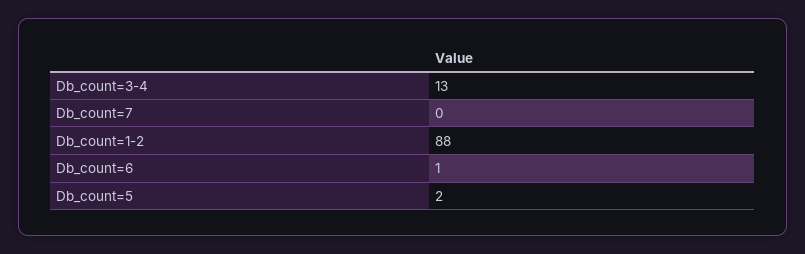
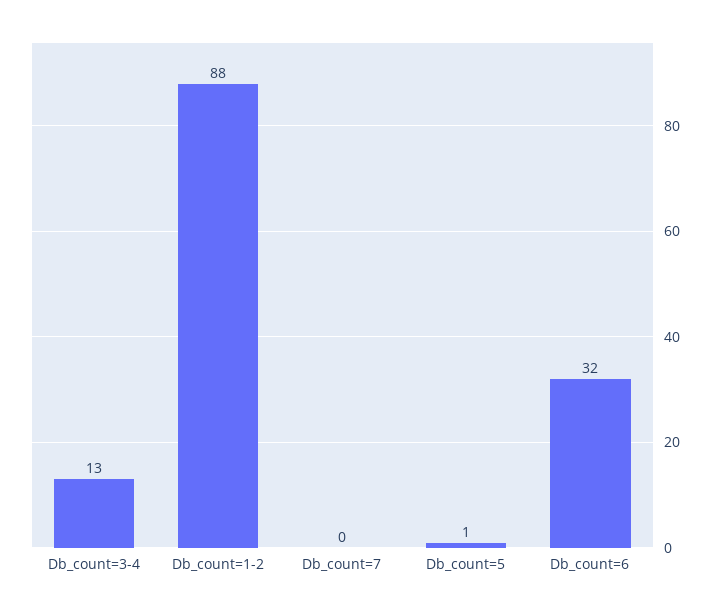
Db_count=6: 1 -> 32
Db_count=5: 2 -> 1

